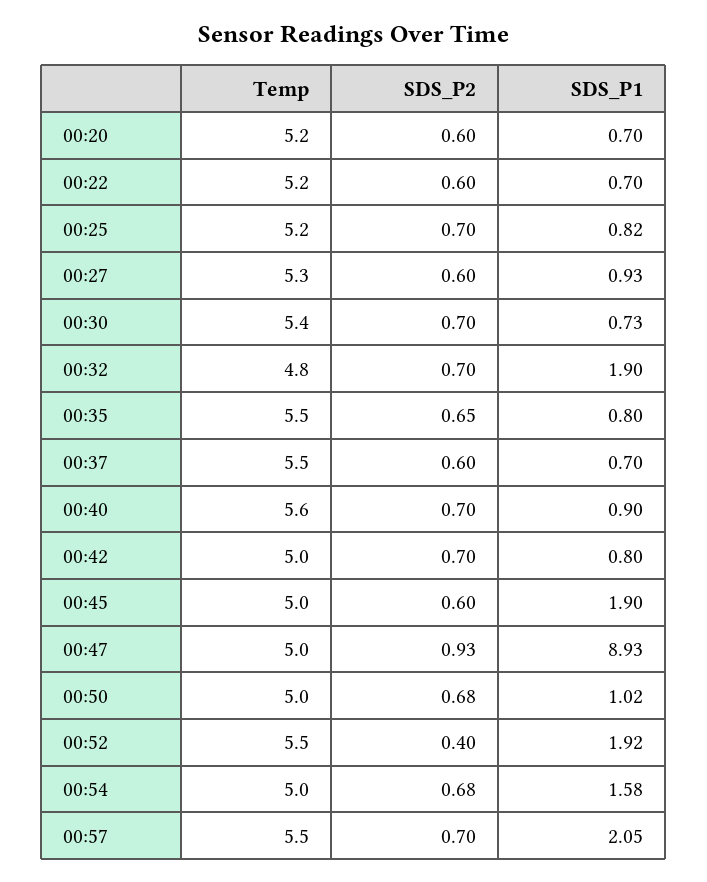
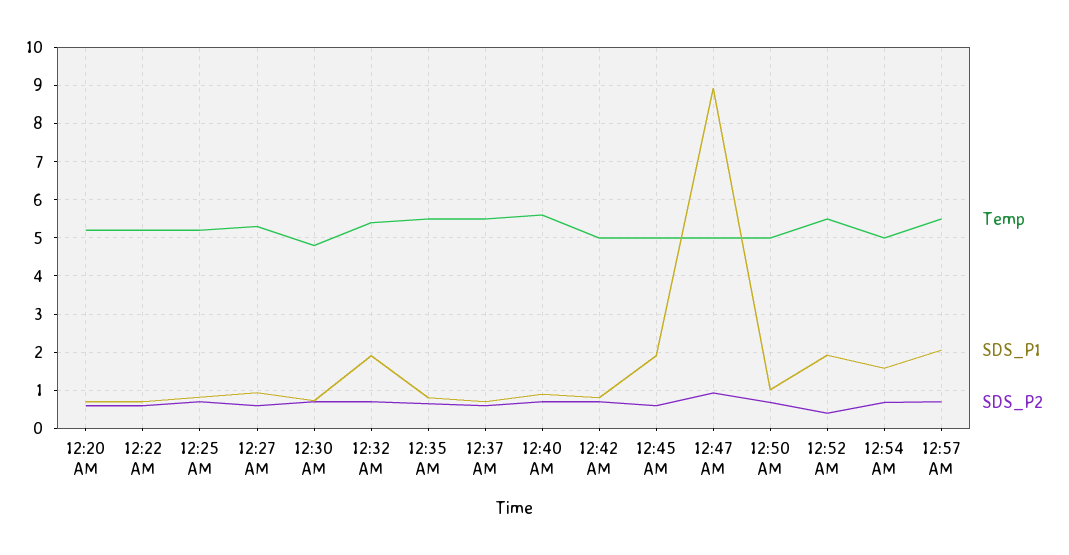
Temp, 00:30: 5.4 -> 4.8
Temp, 00:32: 4.8 -> 5.4

